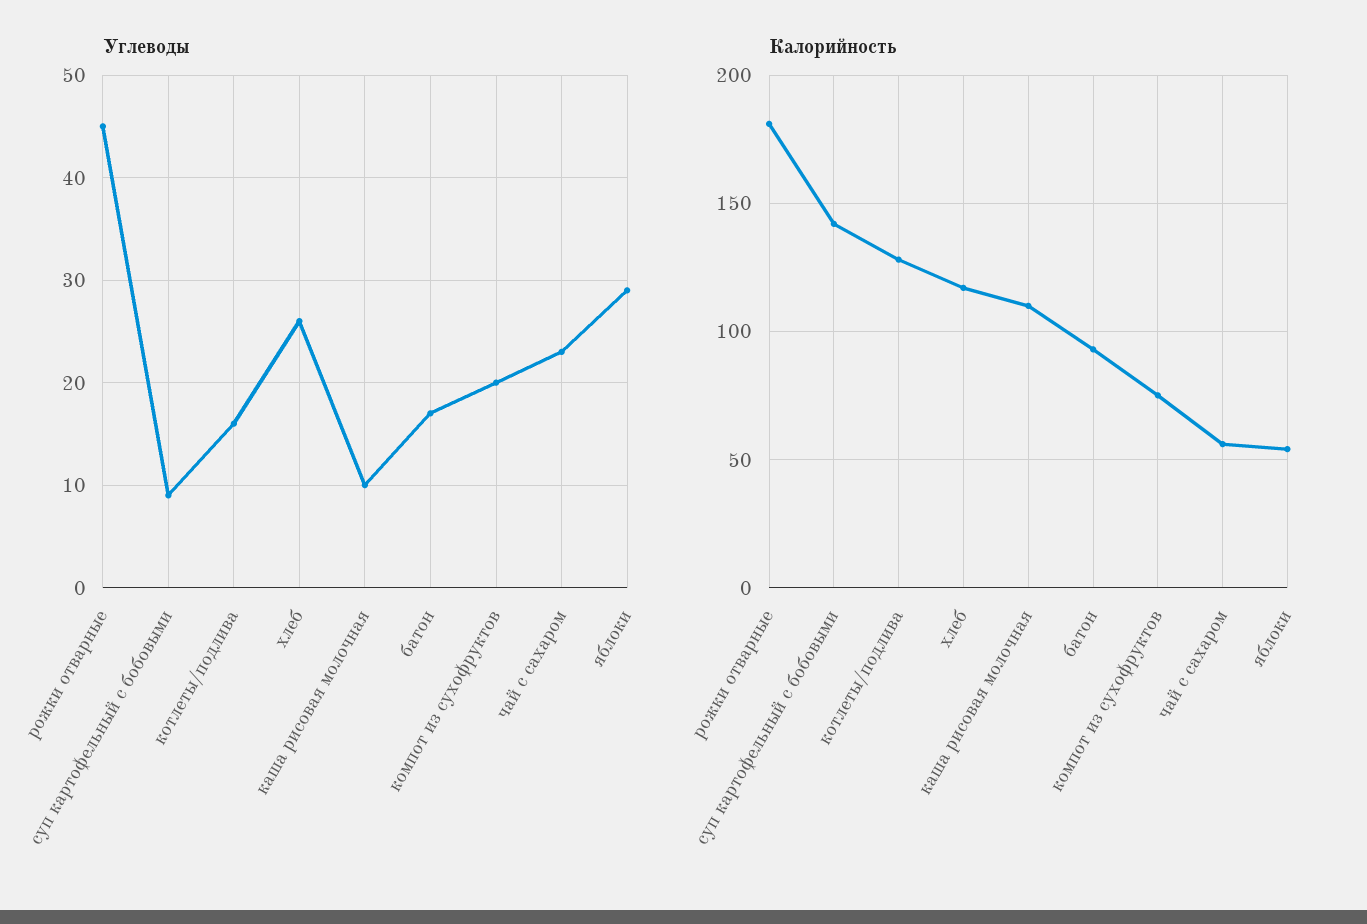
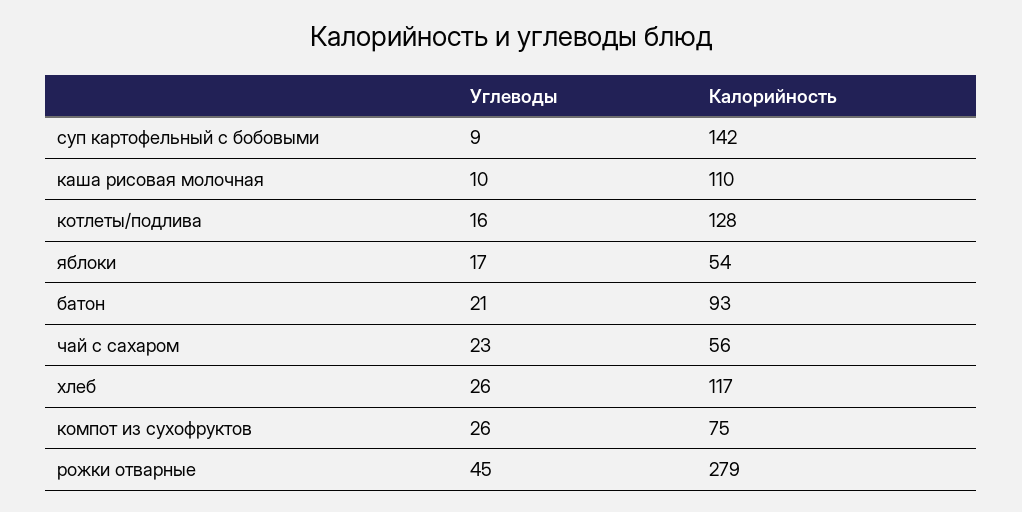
Углеводы, батон: 17 -> 21
Углеводы, компот из сухофруктов: 20 -> 26
Углеводы, яблоки: 29 -> 17
Калорийность, рожки отварные: 180 -> 279

